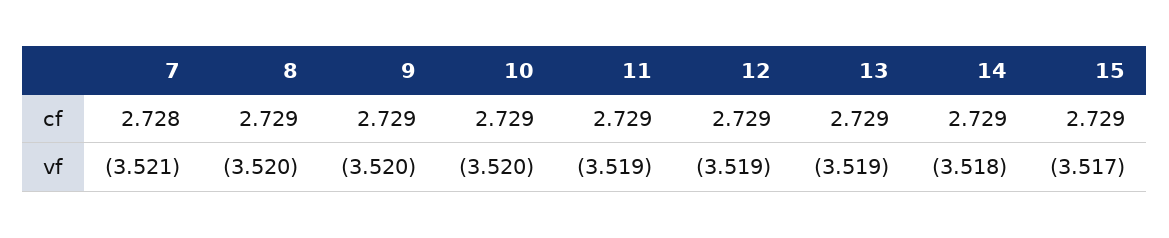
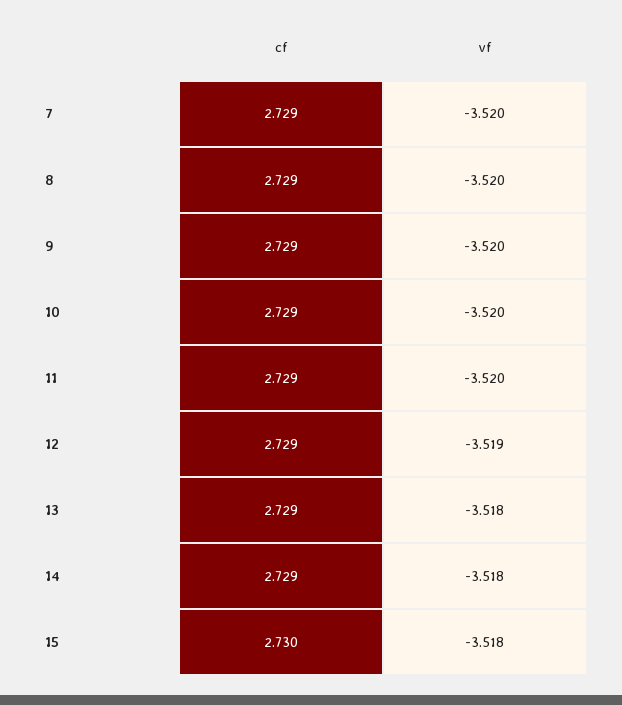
7, cf: 2.728 -> 2.729
15, cf: 2.729 -> 2.73
7, vf: -3.521 -> -3.52
11, vf: -3.519 -> -3.52
13, vf: -3.519 -> -3.518
15, vf: -3.517 -> -3.518

